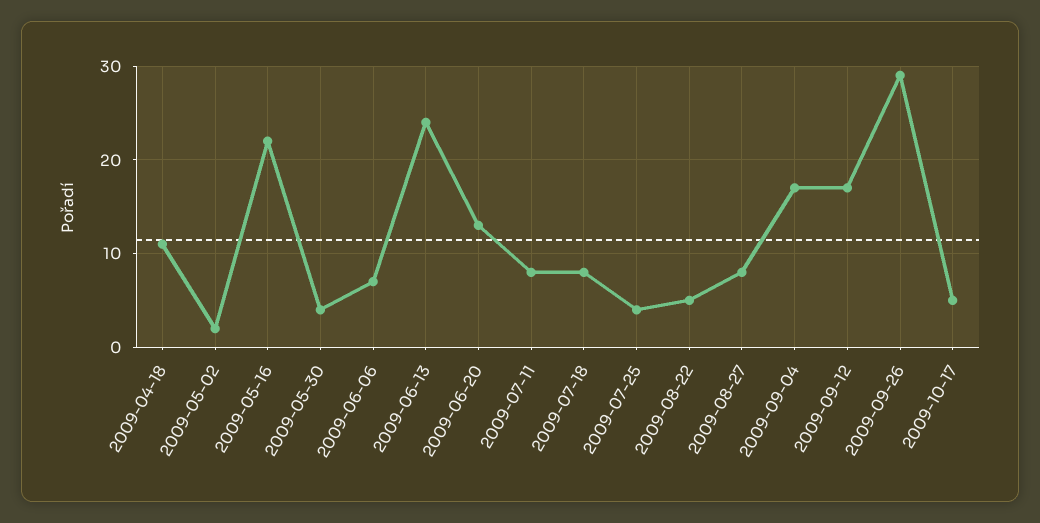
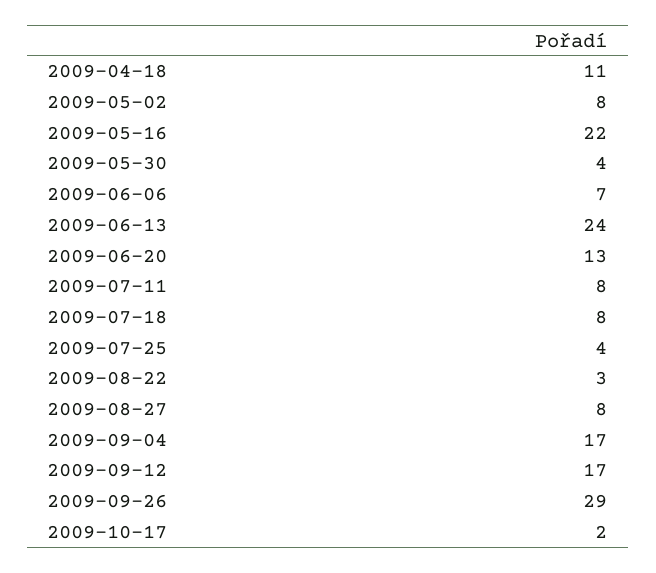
2009-05-02: 2 -> 8
2009-08-22: 5 -> 3
2009-10-17: 5 -> 2

